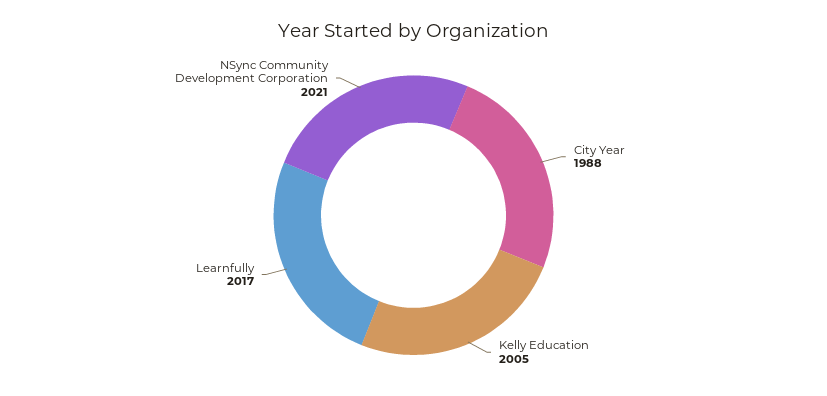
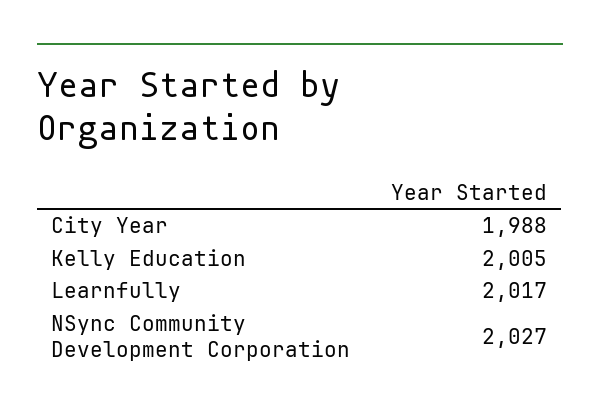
NSync Community Development Corporation: 2021 -> 2027

